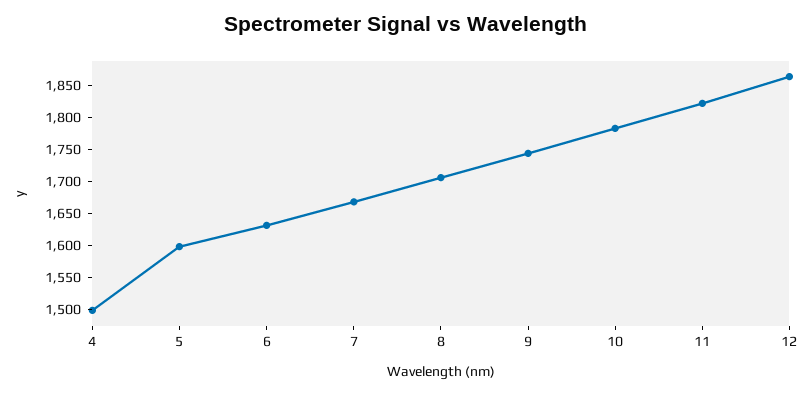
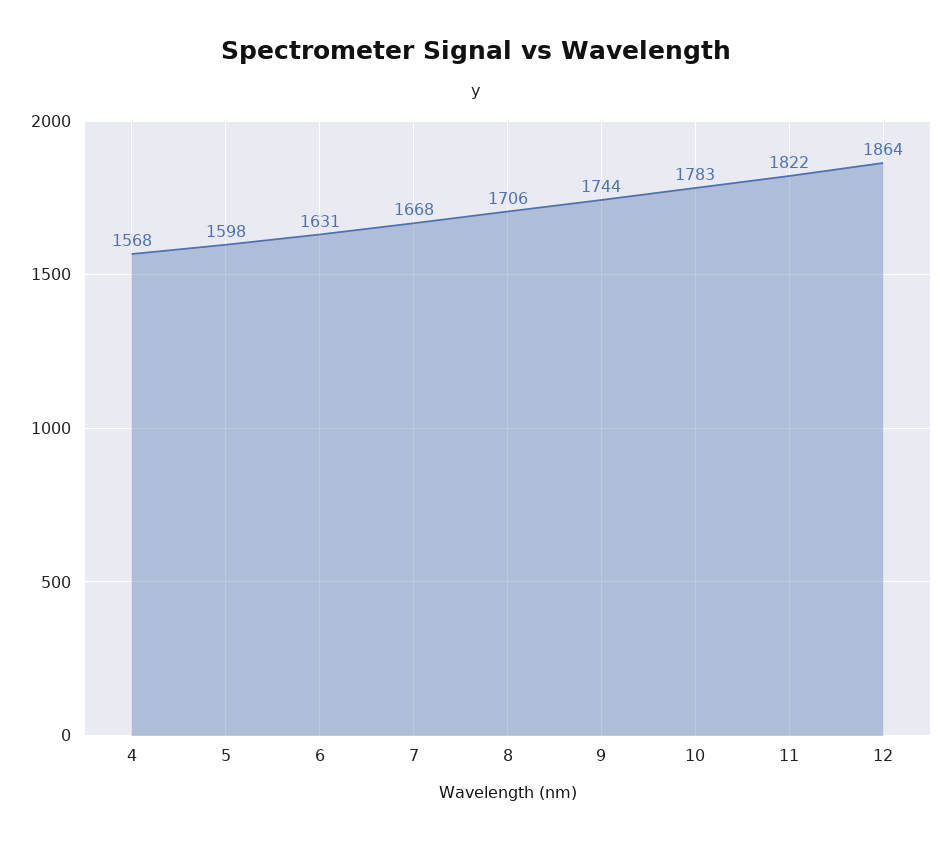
4: 1500 -> 1568

